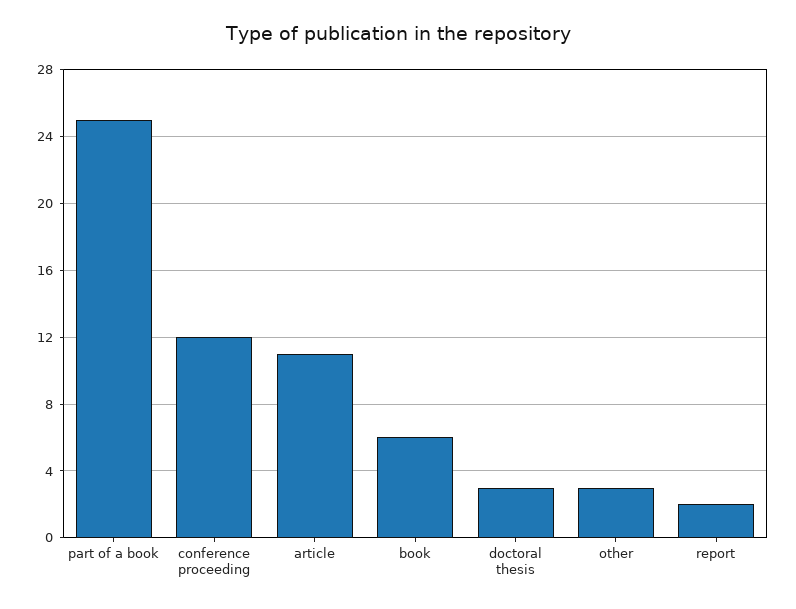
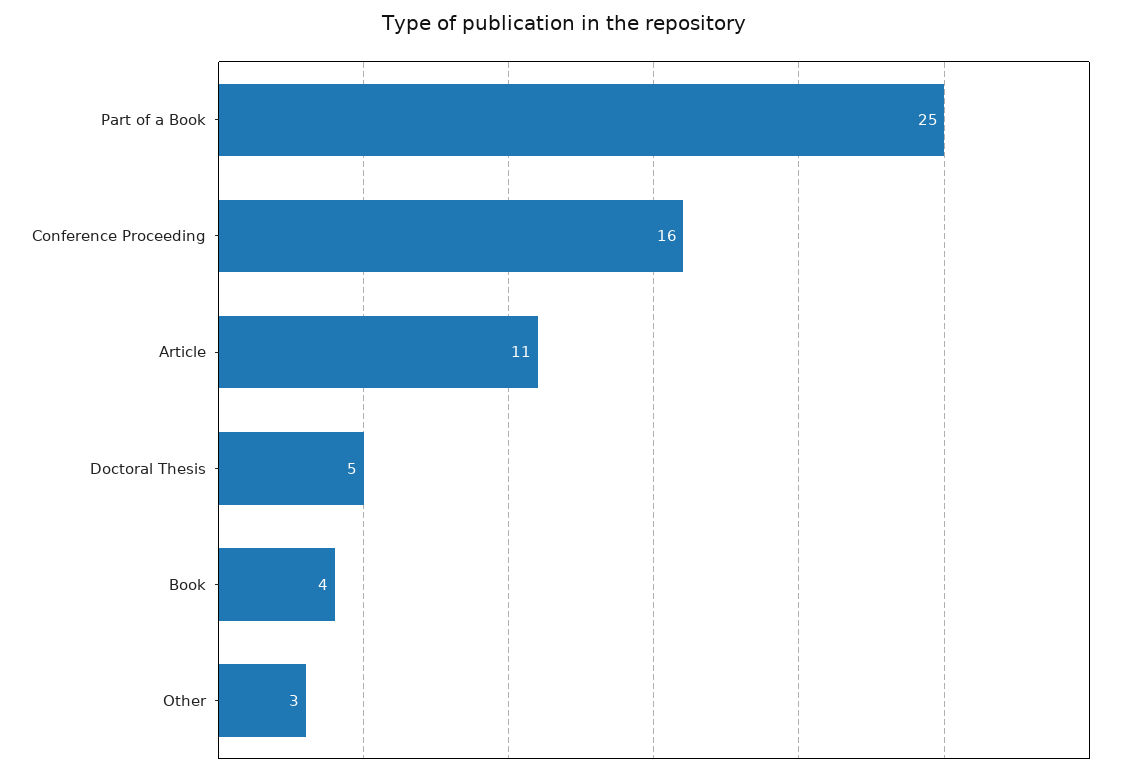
conference proceeding: 12 -> 16
book: 6 -> 4
doctoral thesis: 3 -> 5
report: 2 -> none

